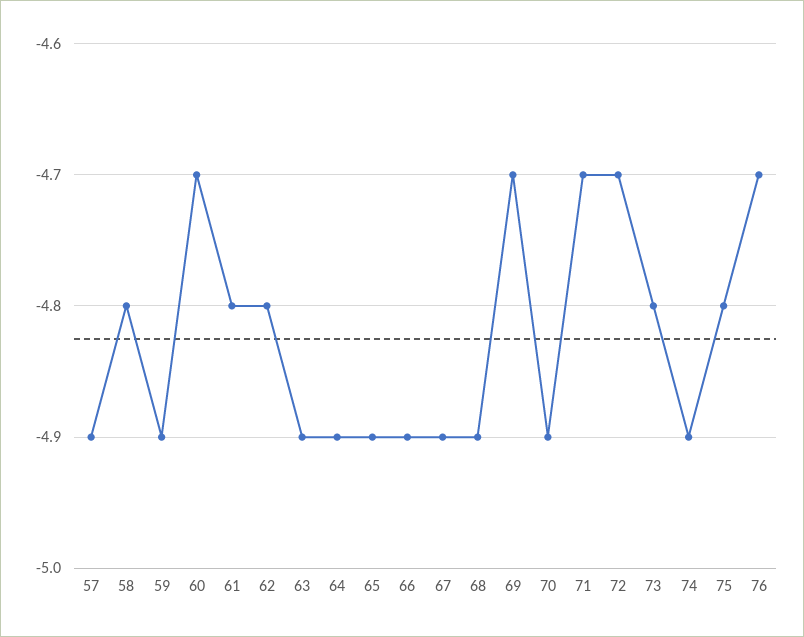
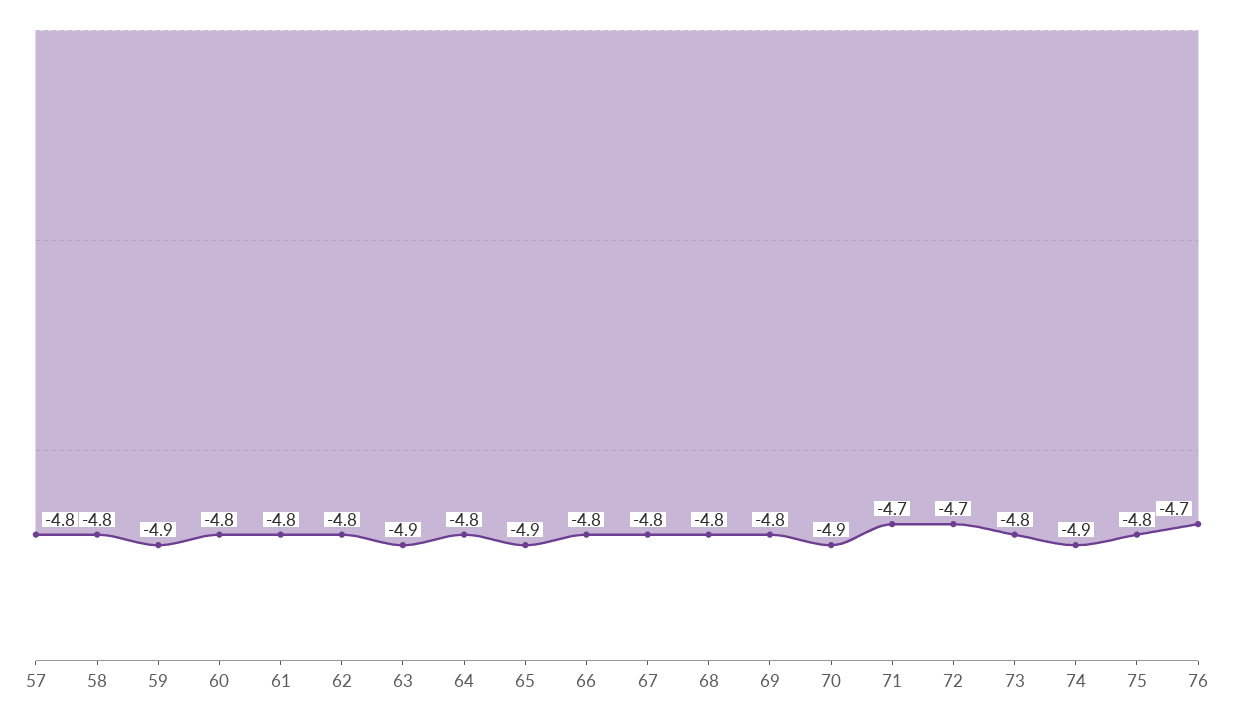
57: -4.9 -> -4.8
60: -4.7 -> -4.8
64: -4.9 -> -4.8
66: -4.9 -> -4.8
67: -4.9 -> -4.8
68: -4.9 -> -4.8
69: -4.7 -> -4.8

